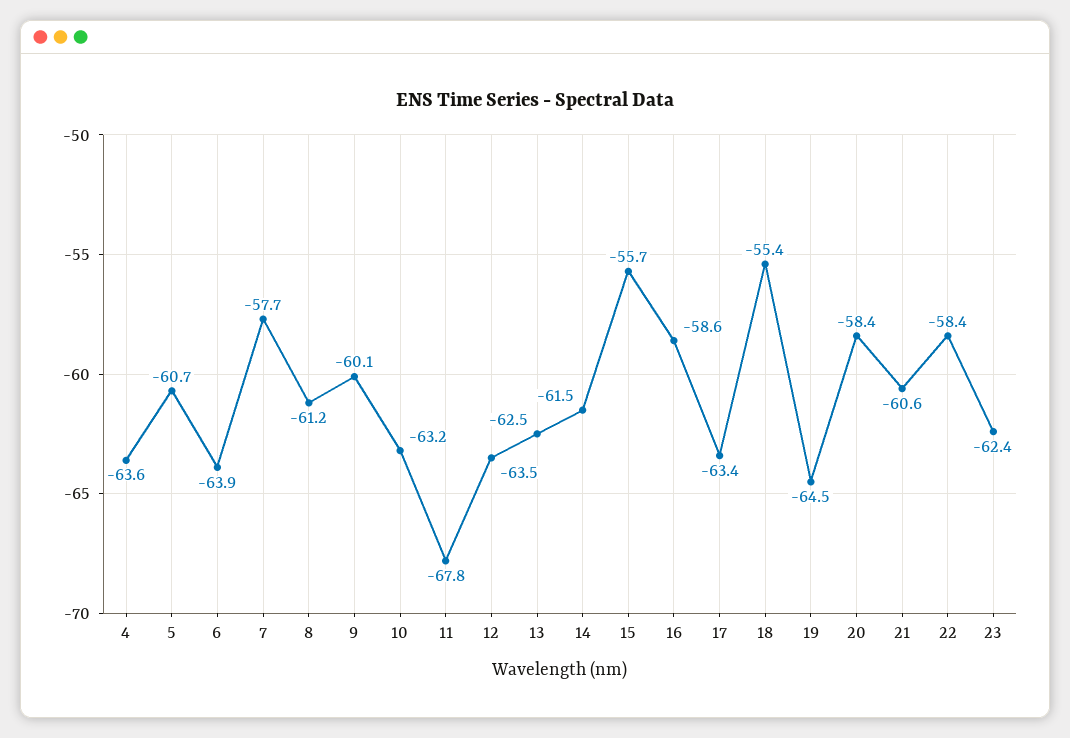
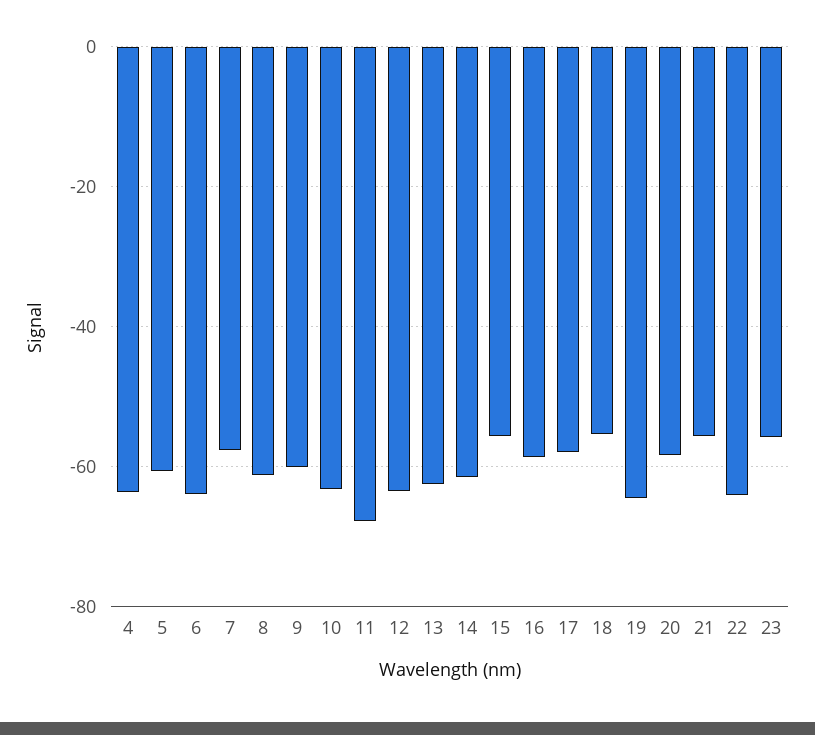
17: -63.4 -> -58
21: -60.6 -> -56
22: -58.4 -> -64
23: -62.4 -> -56

